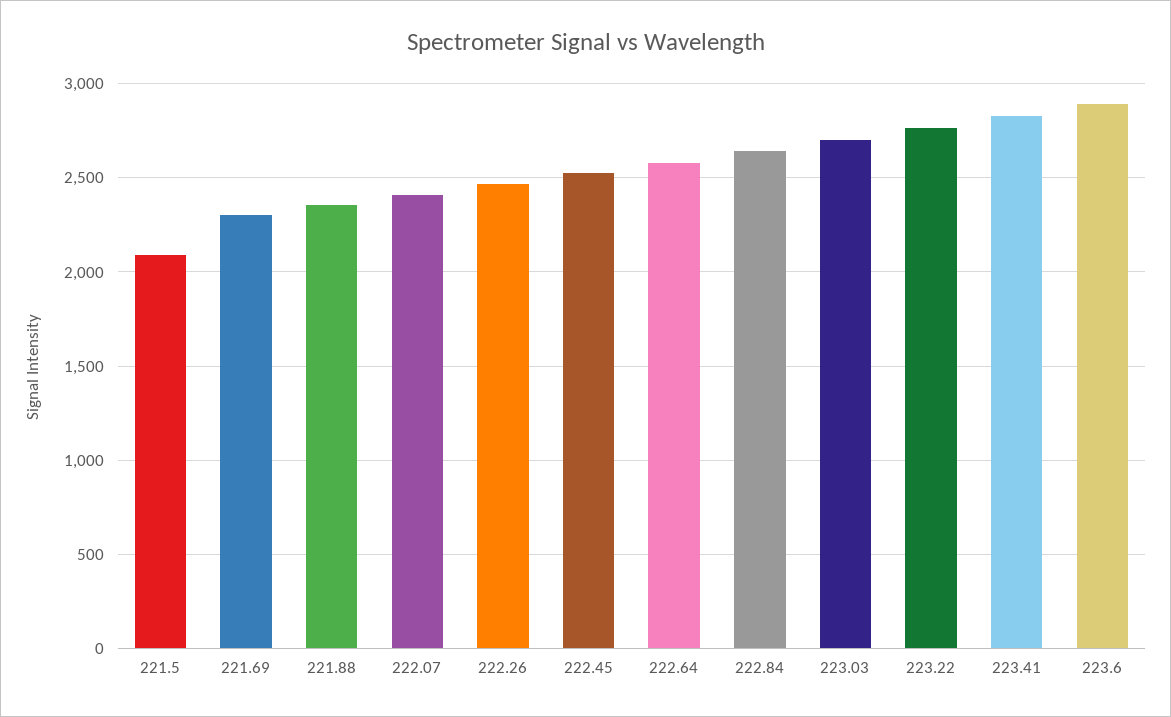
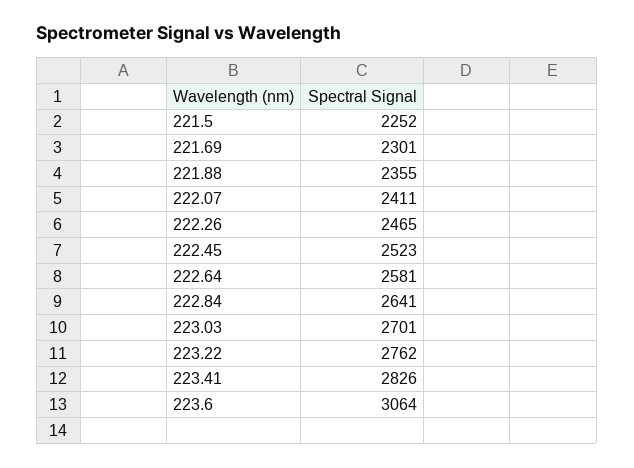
221.5: 2100 -> 2252
223.6: 2900 -> 3064

